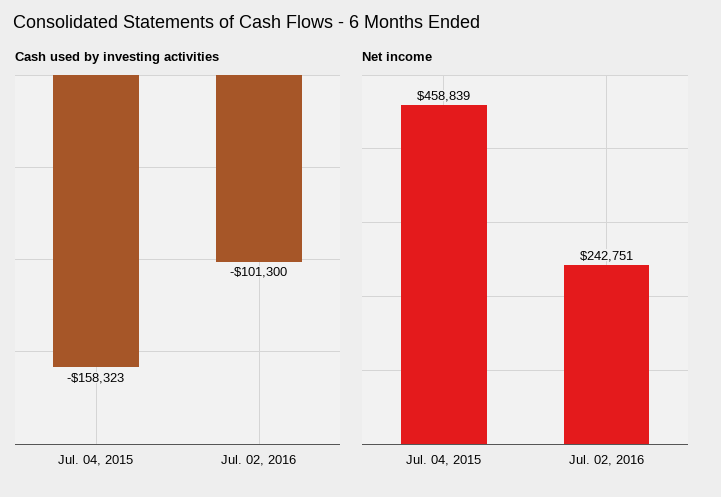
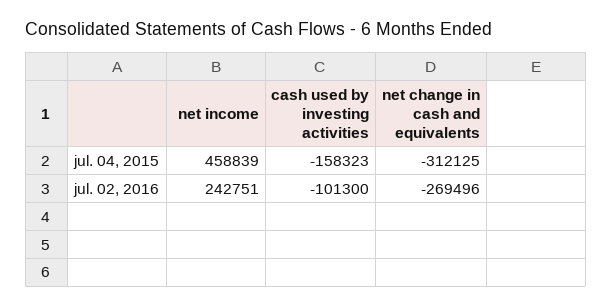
net change in cash and equivalents, Jul. 04, 2015: none -> -312125
net change in cash and equivalents, Jul. 02, 2016: none -> -269496

